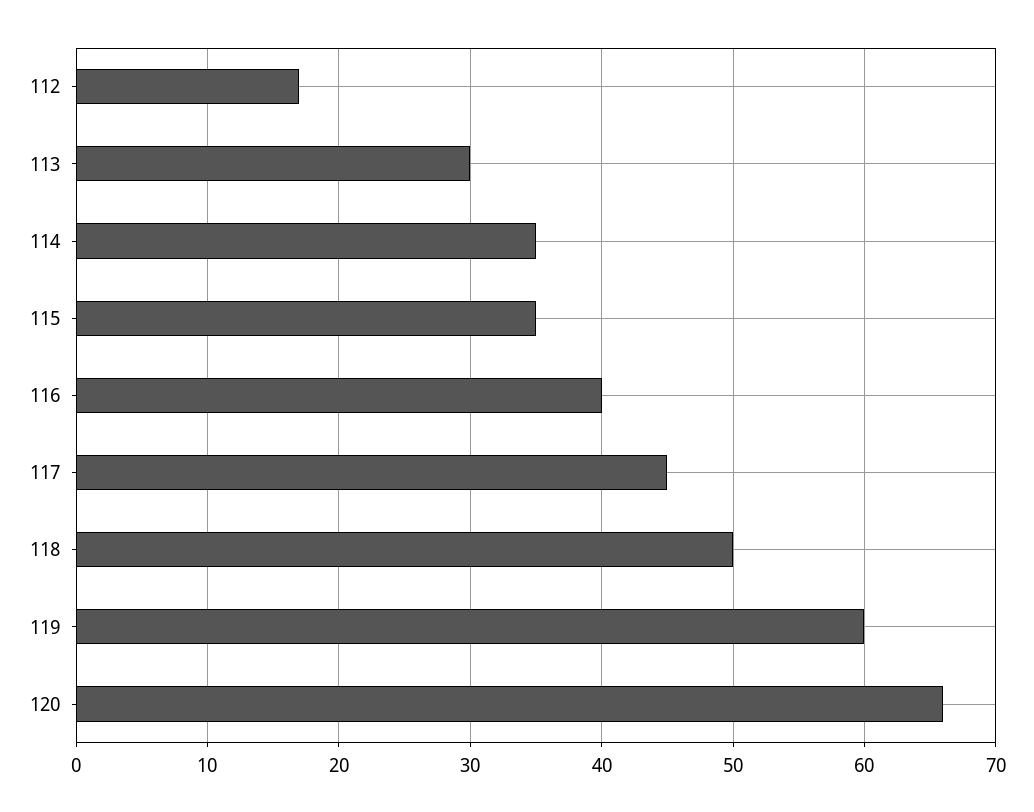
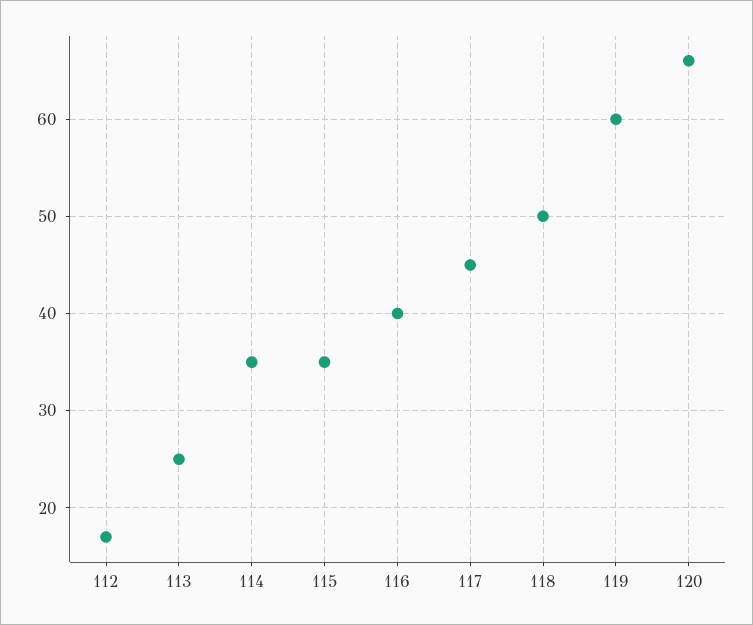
113: 30 -> 25

